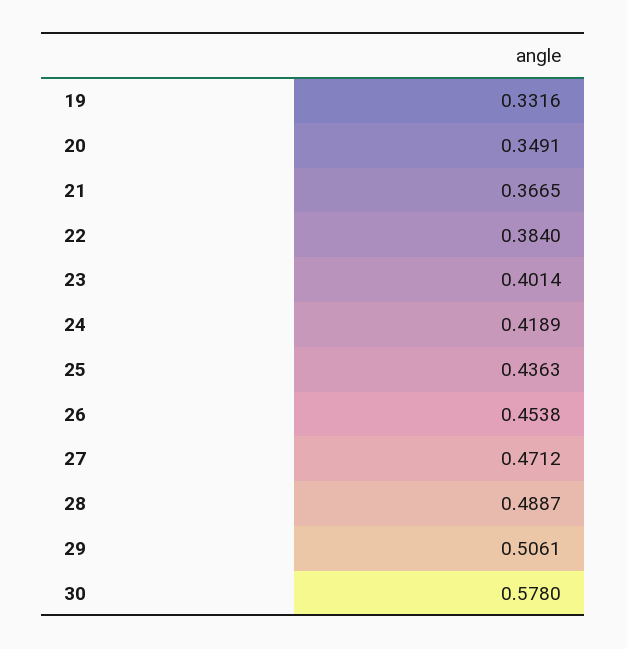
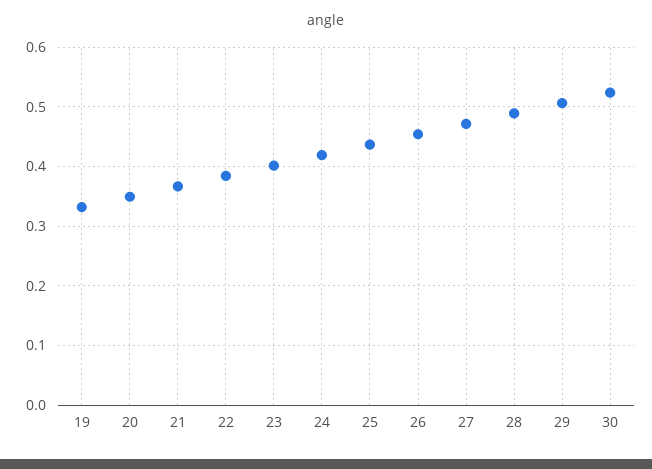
30: 0.578 -> 0.52

